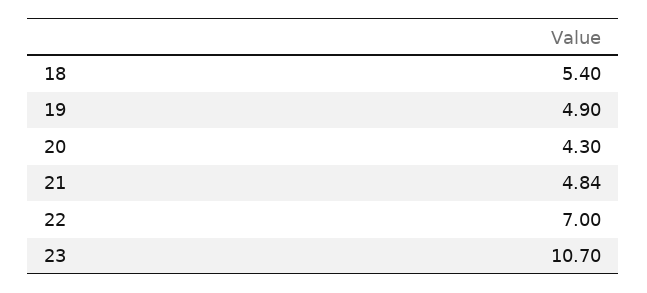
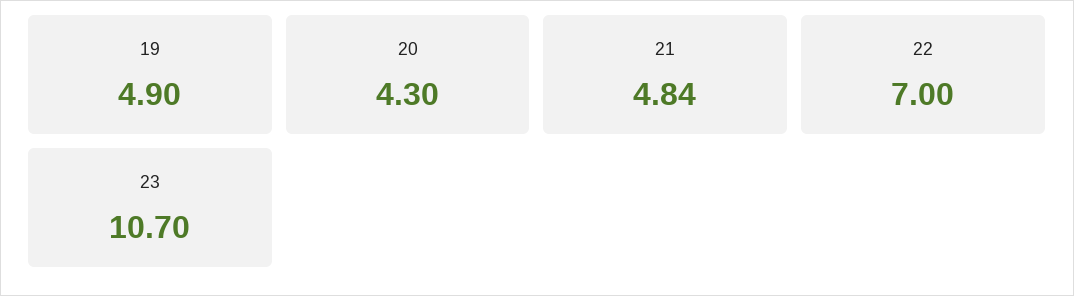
18: 5.4 -> none

